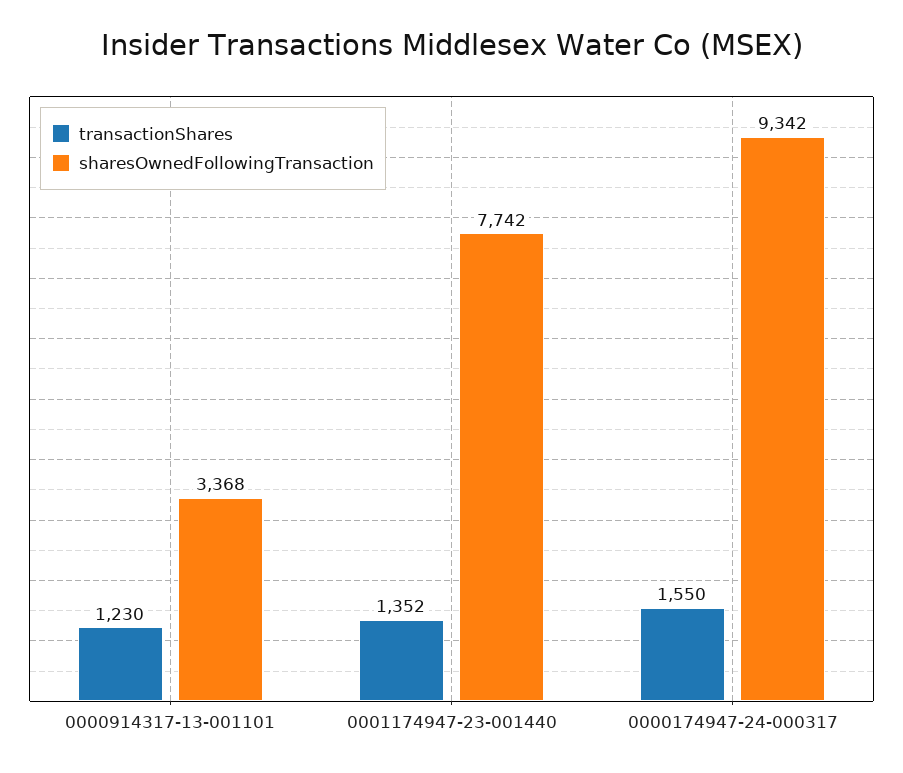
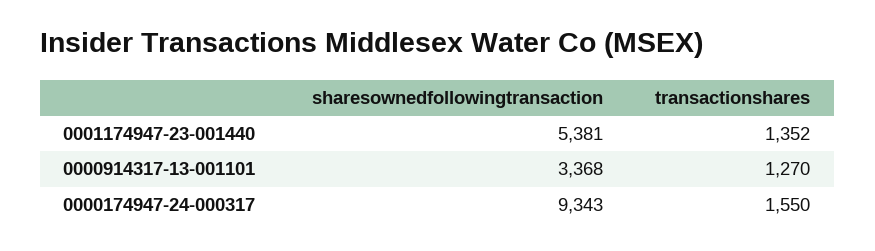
transactionShares, 0000914317-13-001101: 1230 -> 1270
sharesOwnedFollowingTransaction, 0001174947-23-001440: 7742 -> 5381
sharesOwnedFollowingTransaction, 0000174947-24-000317: 9342 -> 9343

